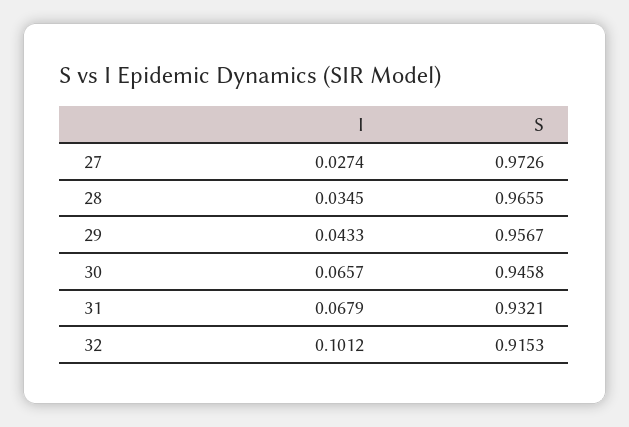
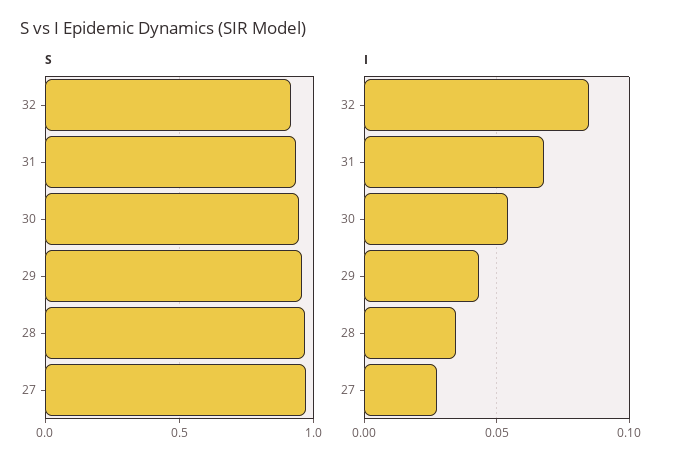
I, 30: 0.0657 -> 0.055
I, 32: 0.1012 -> 0.085

